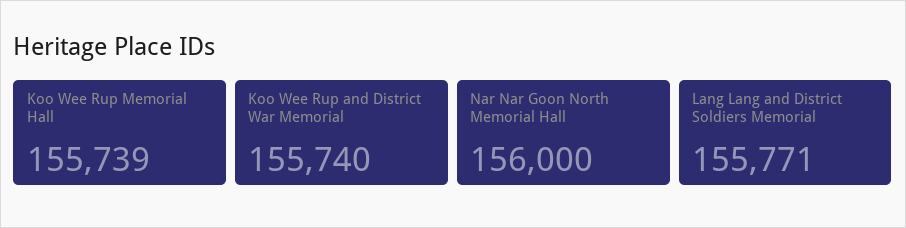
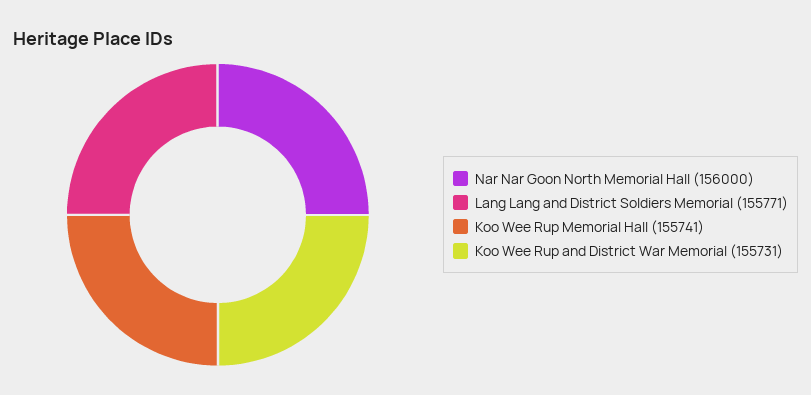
Koo Wee Rup Memorial Hall: 155739 -> 155741
Koo Wee Rup and District War Memorial: 155740 -> 155731

